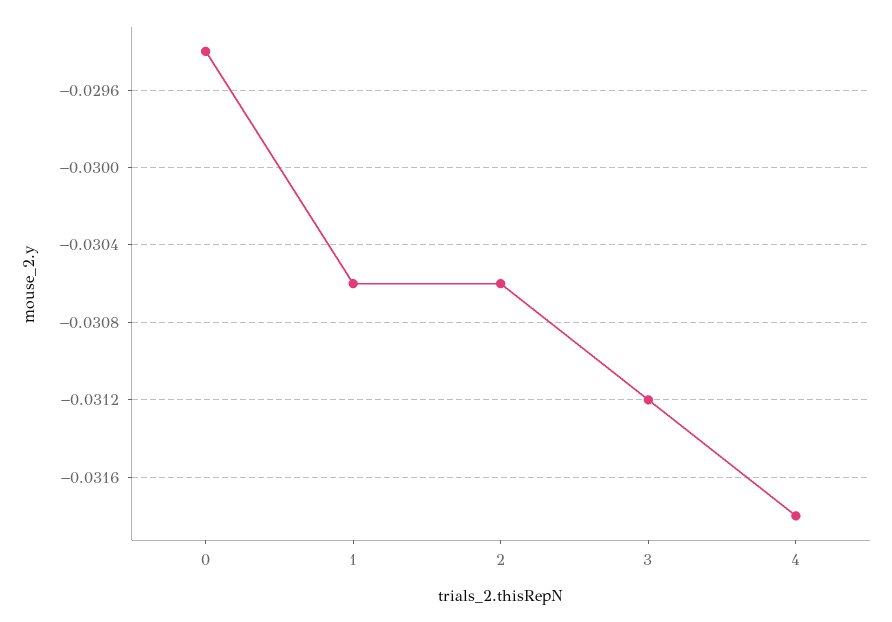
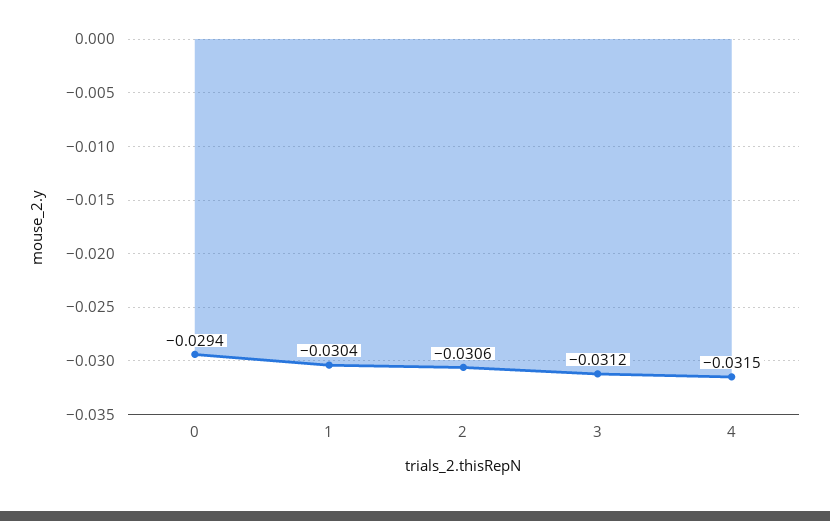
1: -0.0306 -> -0.0304
4: -0.0318 -> -0.0315

